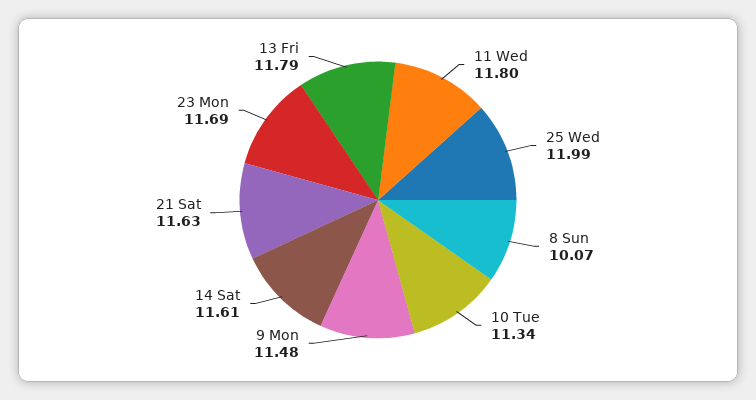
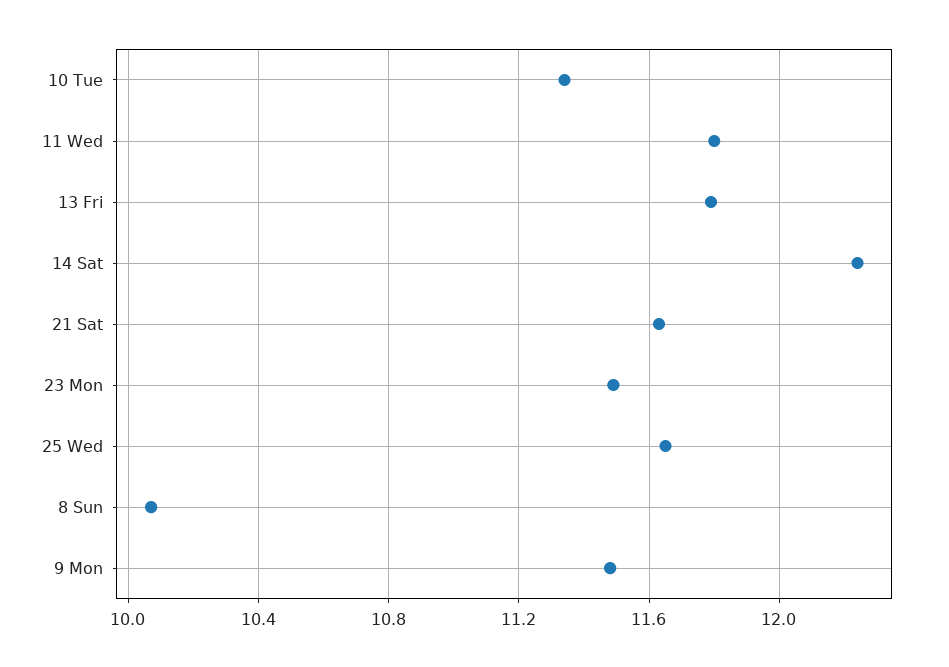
25 Wed: 11.99 -> 11.65
14 Sat: 11.61 -> 12.25
23 Mon: 11.69 -> 11.5

